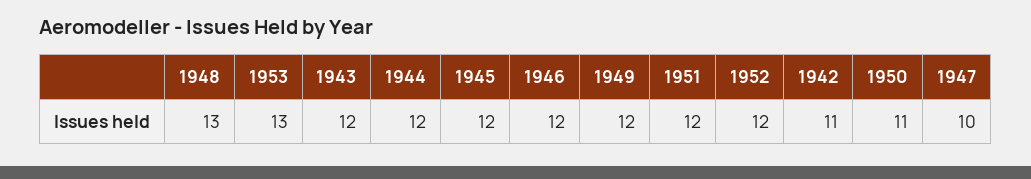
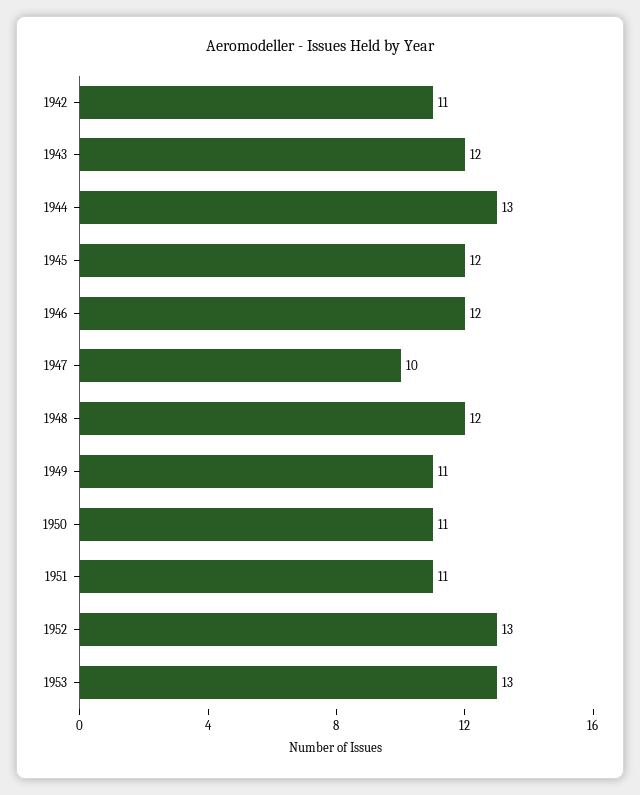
1948: 13 -> 12
1944: 12 -> 13
1949: 12 -> 11
1951: 12 -> 11
1952: 12 -> 13

